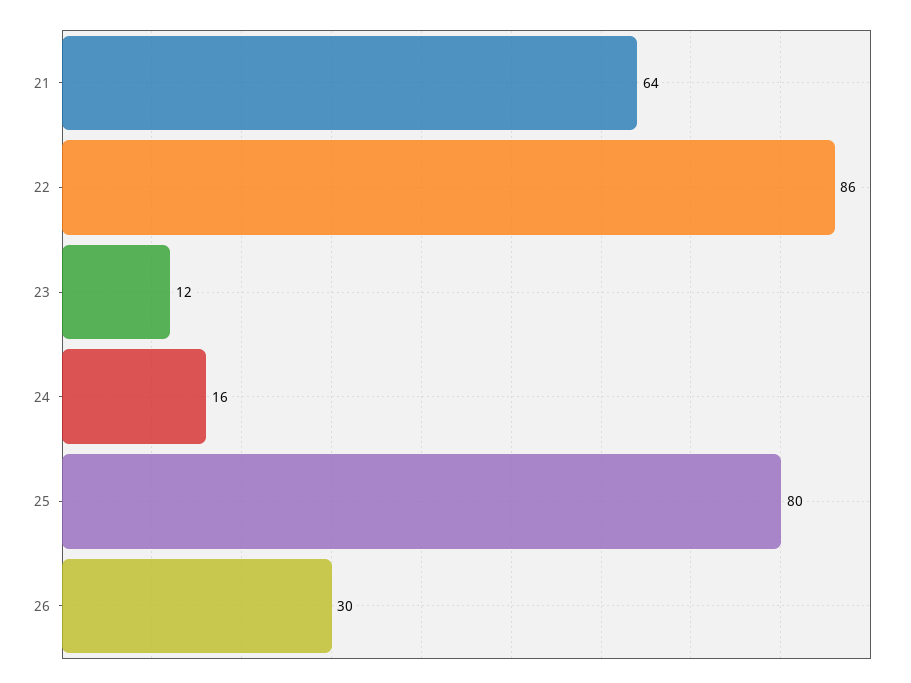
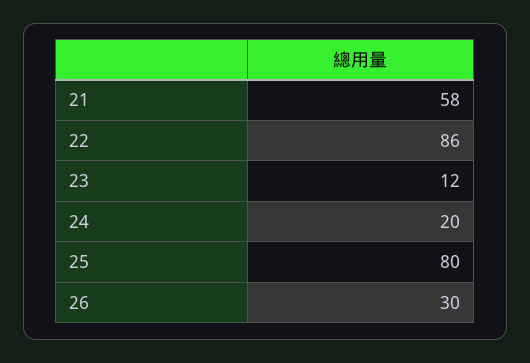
21: 64 -> 58
24: 16 -> 20

